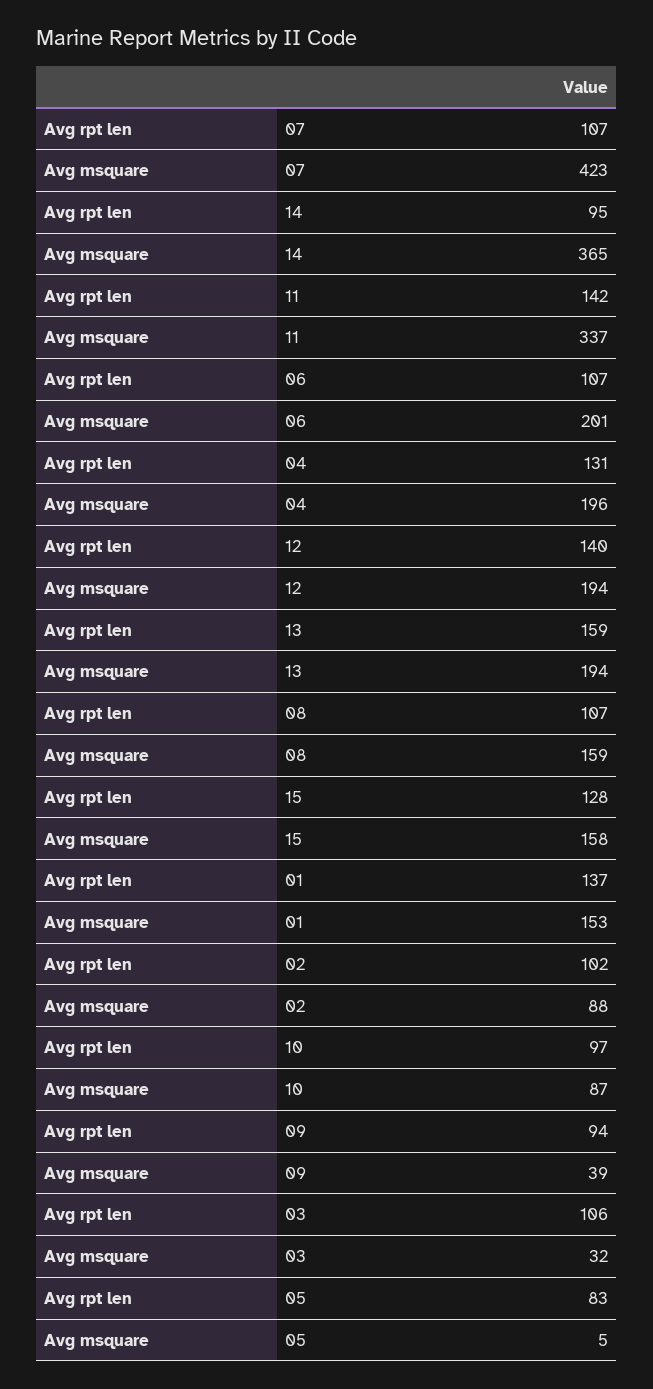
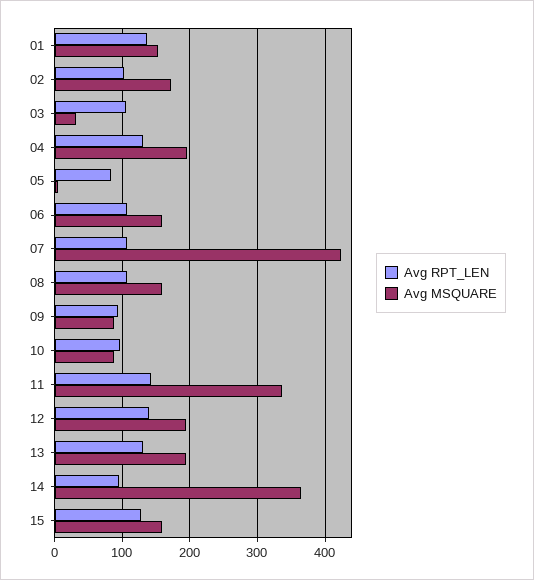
Avg msquare, 06: 201 -> 160
Avg rpt len, 13: 159 -> 130
Avg msquare, 02: 88 -> 170
Avg msquare, 09: 39 -> 90

